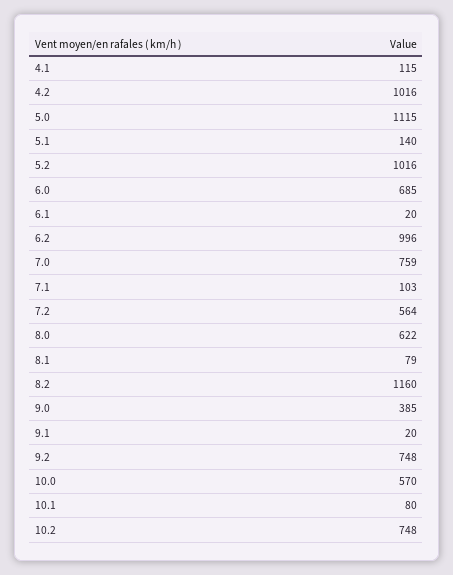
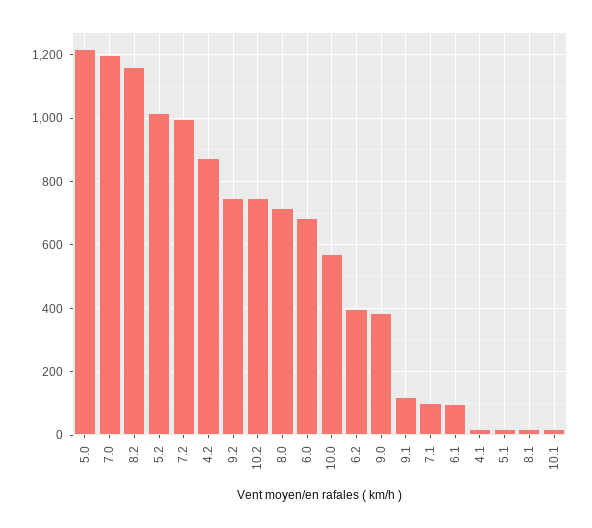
4.1: 115 -> 20
4.2: 1016 -> 880
5.0: 1115 -> 1220
5.1: 140 -> 20
6.1: 20 -> 100
6.2: 996 -> 400
7.0: 759 -> 1200
7.2: 564 -> 1000
8.0: 622 -> 720
8.1: 79 -> 20
9.1: 20 -> 120
10.1: 80 -> 20

